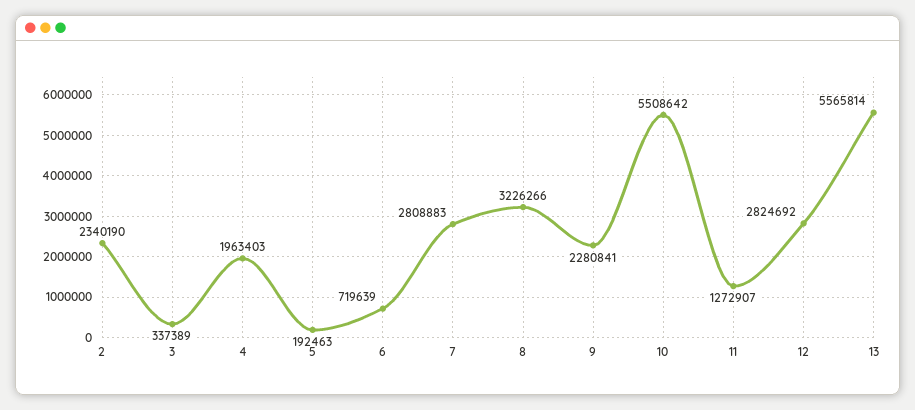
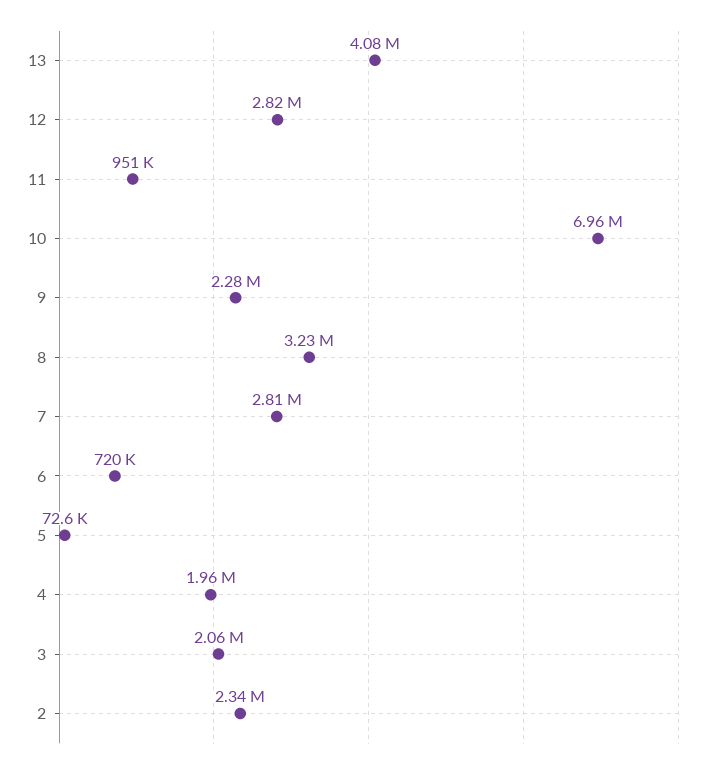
3: 337389 -> 2060000
5: 192463 -> 72600
10: 5508642 -> 6960000
11: 1272907 -> 951000
13: 5565814 -> 4080000

